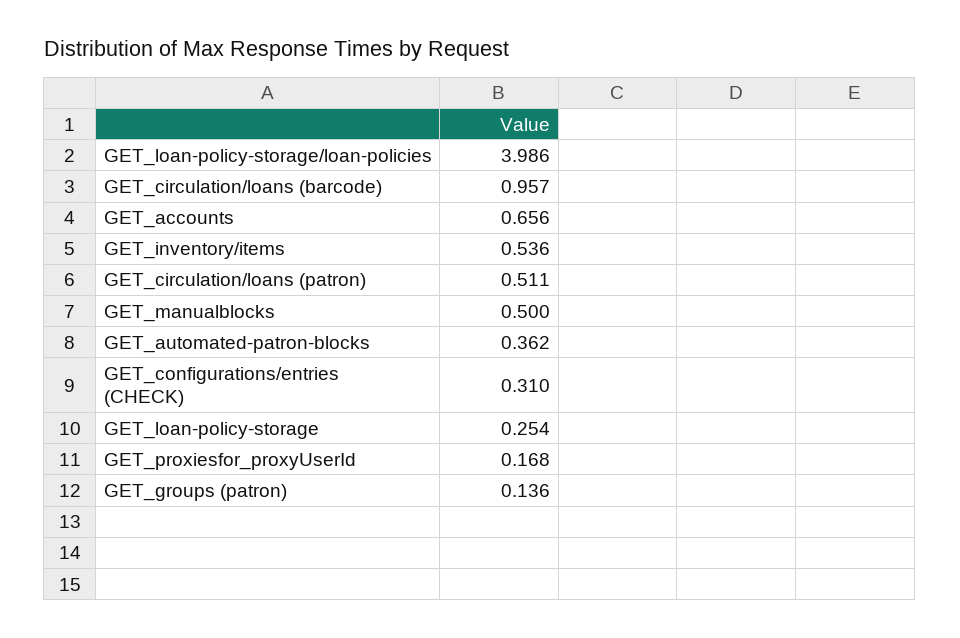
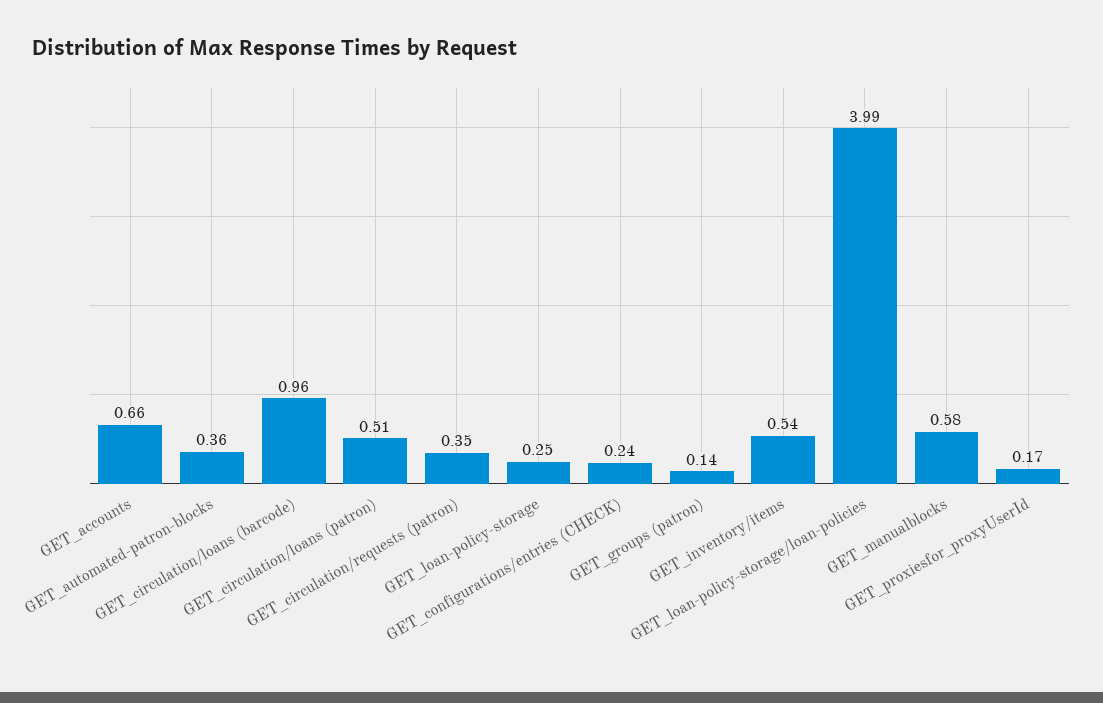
GET_manualblocks: 0.5 -> 0.58
GET_configurations/entries (CHECK): 0.31 -> 0.24
GET_circulation/requests (patron): none -> 0.35

